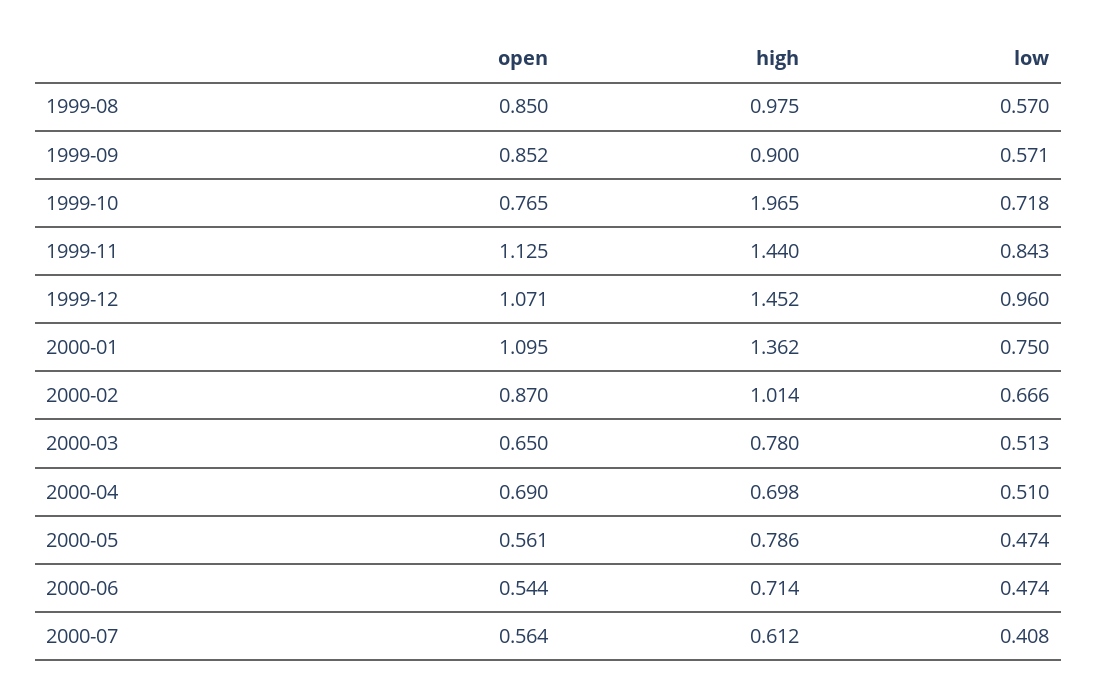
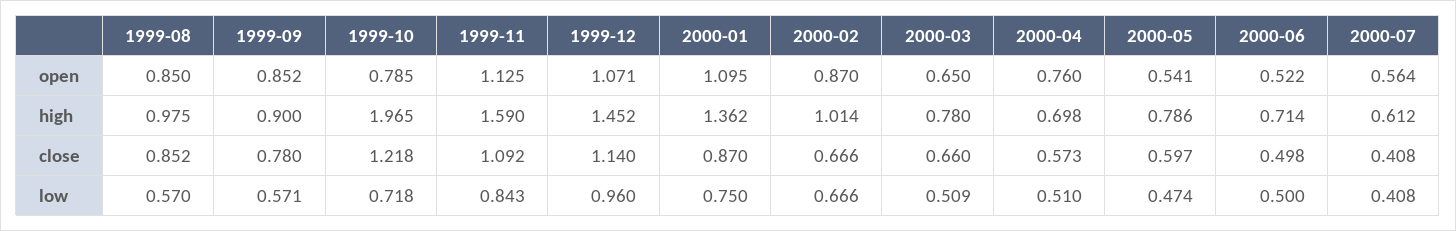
open, 1999-10: 0.765 -> 0.785
high, 1999-11: 1.44 -> 1.59
low, 2000-03: 0.513 -> 0.509
open, 2000-04: 0.69 -> 0.76
open, 2000-05: 0.561 -> 0.541
open, 2000-06: 0.544 -> 0.522
low, 2000-06: 0.474 -> 0.5
close, 1999-08: none -> 0.852
close, 1999-09: none -> 0.78
close, 1999-10: none -> 1.218
close, 1999-11: none -> 1.092
close, 1999-12: none -> 1.14
close, 2000-01: none -> 0.87
close, 2000-02: none -> 0.666
close, 2000-03: none -> 0.66
close, 2000-04: none -> 0.573
close, 2000-05: none -> 0.597
close, 2000-06: none -> 0.498
close, 2000-07: none -> 0.408

